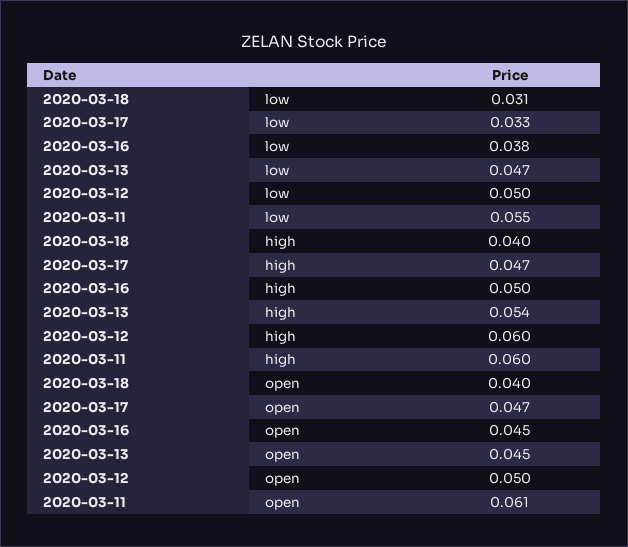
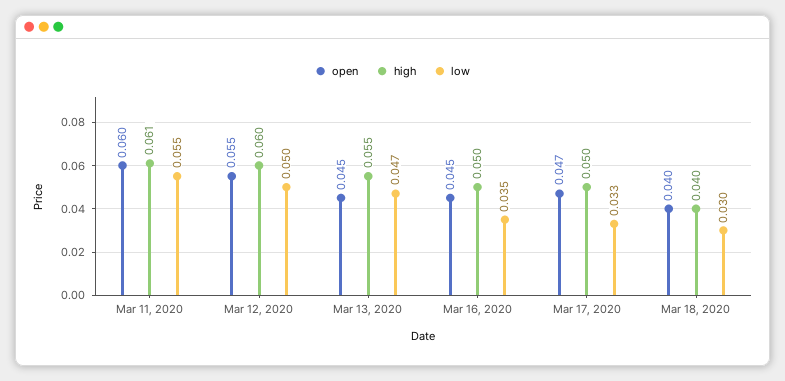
low, 2020-03-18: 0.031 -> 0.03
low, 2020-03-16: 0.038 -> 0.035
high, 2020-03-17: 0.047 -> 0.05
high, 2020-03-13: 0.054 -> 0.055
high, 2020-03-11: 0.06 -> 0.061
open, 2020-03-12: 0.05 -> 0.055
open, 2020-03-11: 0.061 -> 0.06

